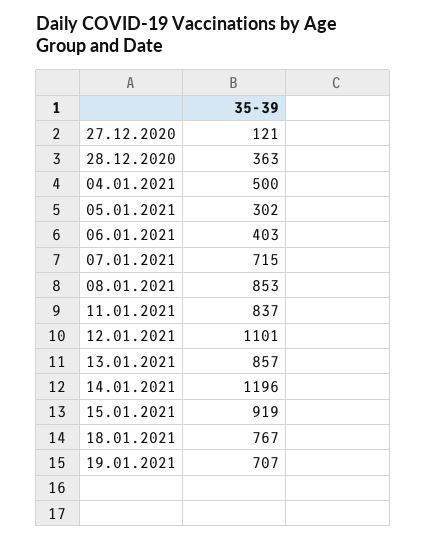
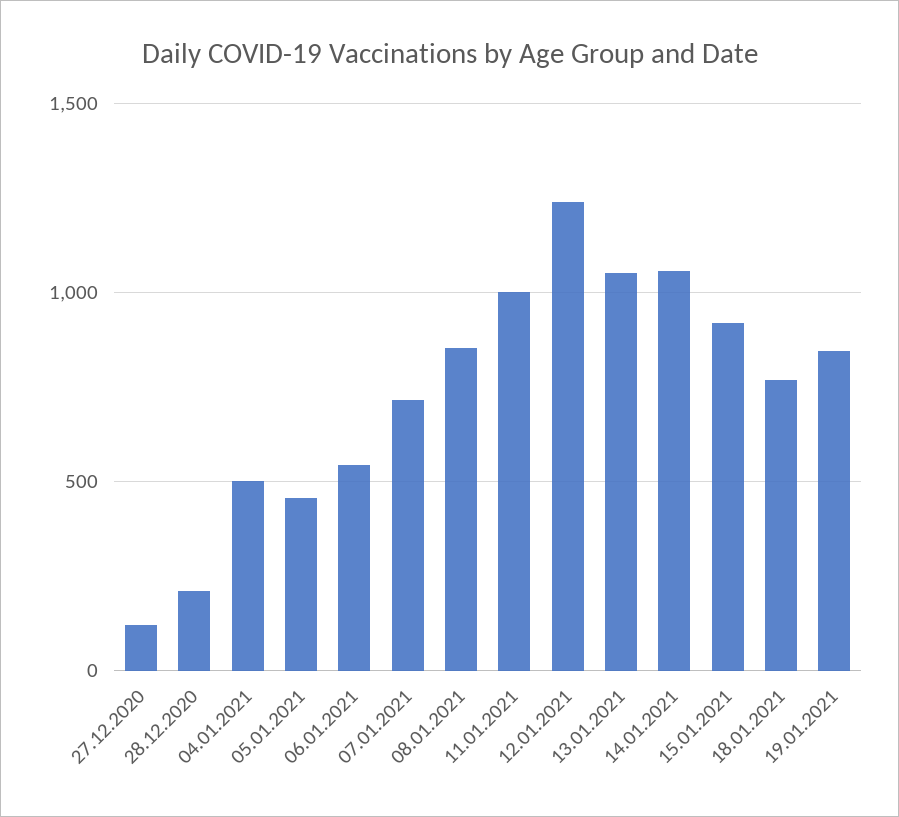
28.12.2020: 363 -> 200
05.01.2021: 302 -> 450
06.01.2021: 403 -> 550
11.01.2021: 837 -> 1000
12.01.2021: 1101 -> 1250
13.01.2021: 857 -> 1050
14.01.2021: 1196 -> 1050
19.01.2021: 707 -> 850

